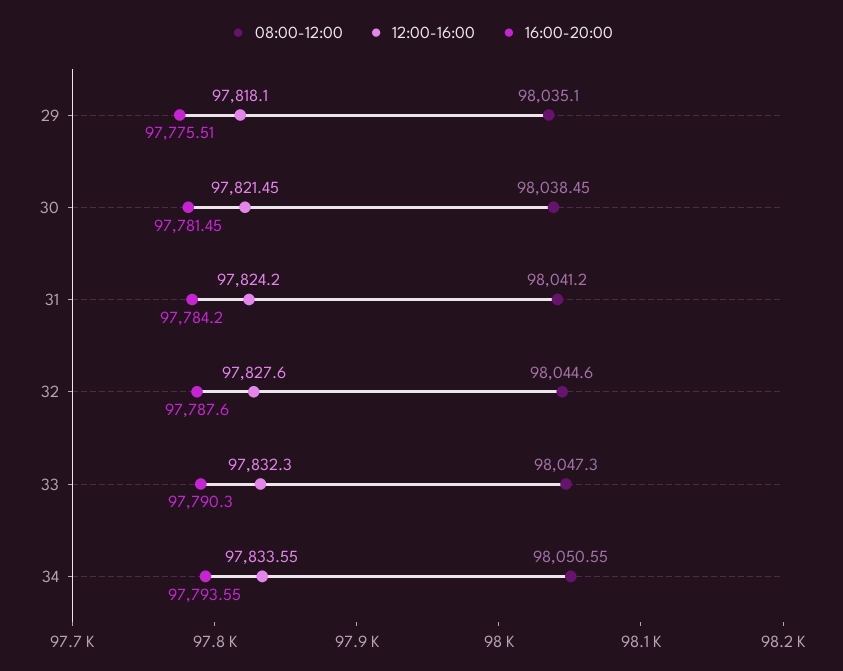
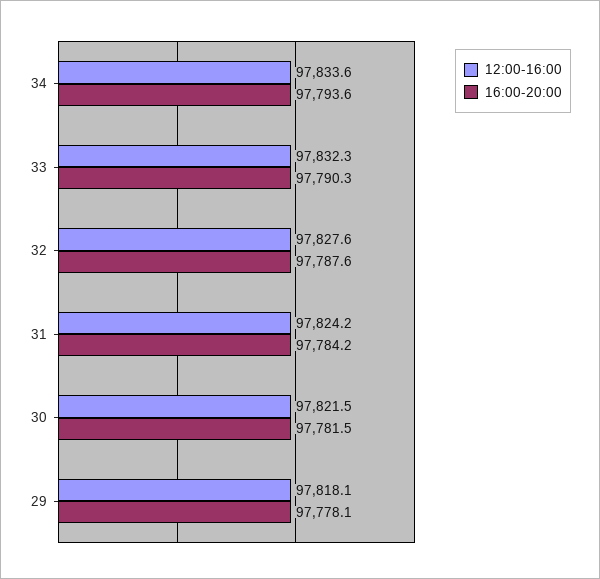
08:00-12:00, 29: 98035.1 -> none
16:00-20:00, 29: 97775.51 -> 97778.1
08:00-12:00, 30: 98038.45 -> none
08:00-12:00, 31: 98041.2 -> none
08:00-12:00, 32: 98044.6 -> none
08:00-12:00, 33: 98047.3 -> none
08:00-12:00, 34: 98050.55 -> none

